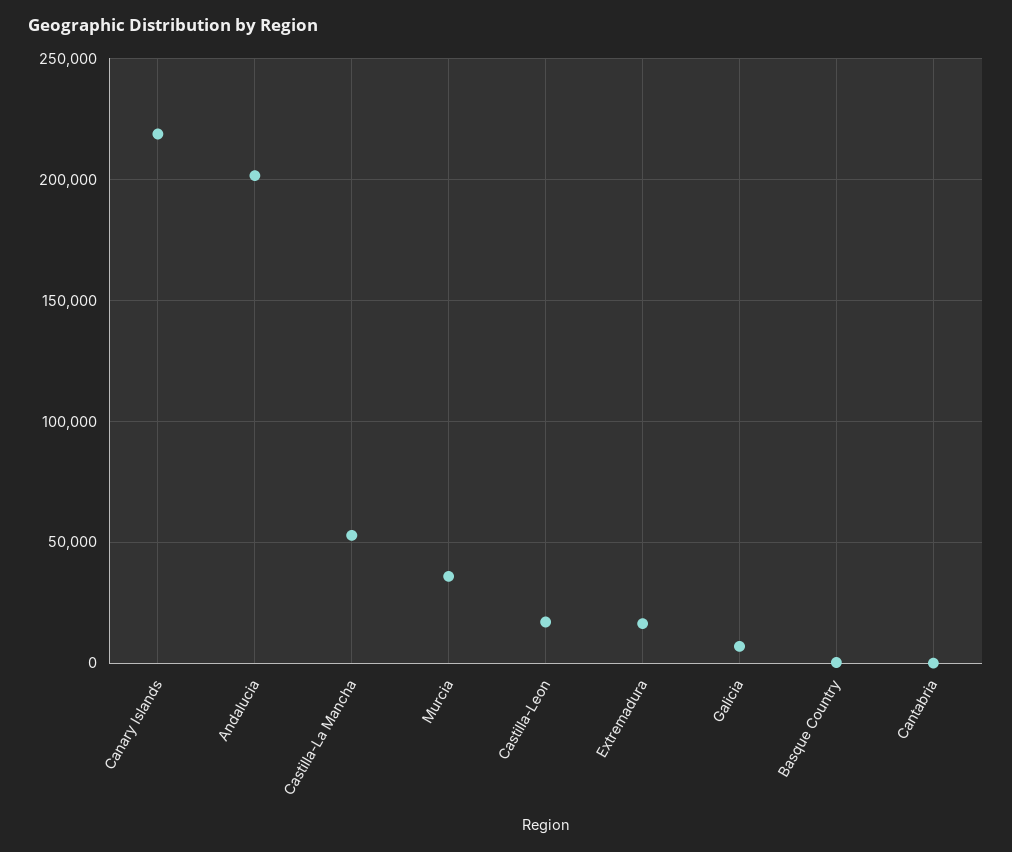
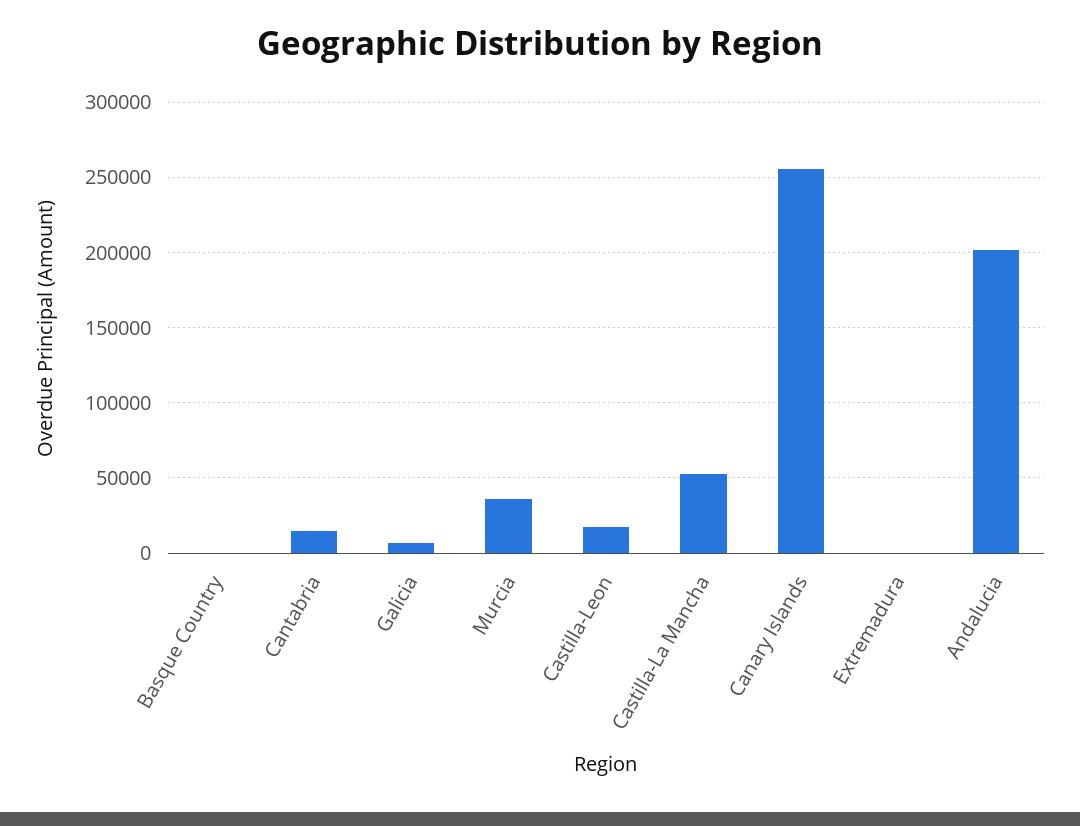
Canary Islands: 220000 -> 255000
Extremadura: 15000 -> 0
Cantabria: 0 -> 15000

